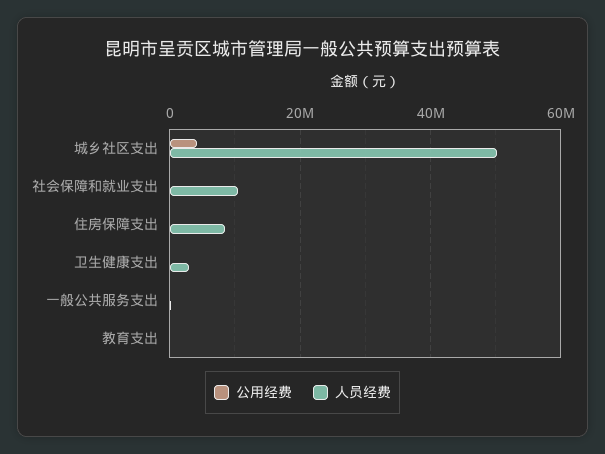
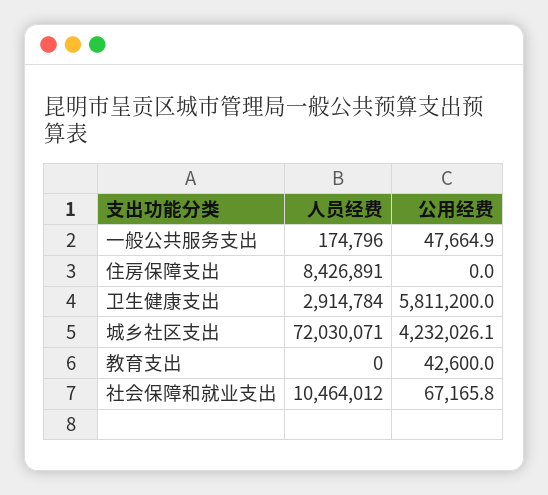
人员经费, 城乡社区支出: 50000000 -> 72030071
公用经费, 卫生健康支出: 0 -> 5811200

